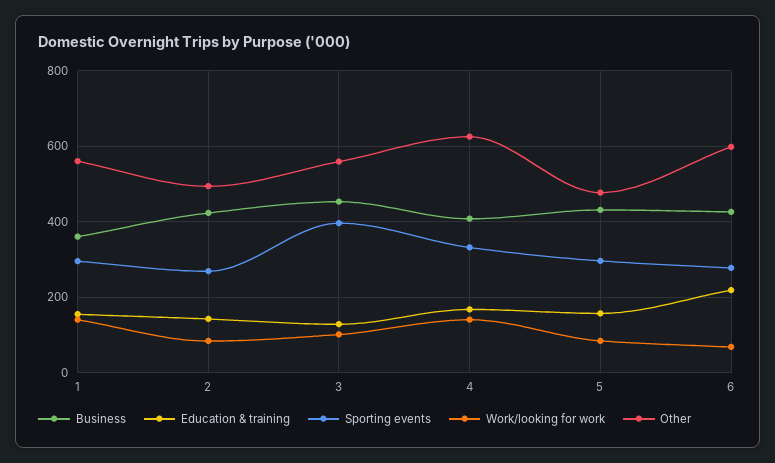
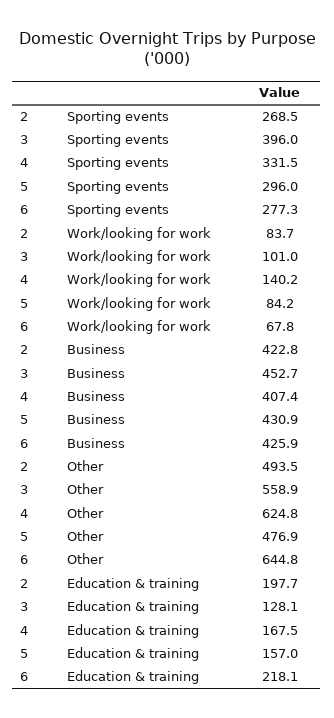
Business, 1: 360 -> none
Education & training, 1: 160 -> none
Sporting events, 1: 300 -> none
Work/looking for work, 1: 140 -> none
Other, 1: 560 -> none
Education & training, 2: 140 -> 197.7
Other, 6: 600 -> 644.8

